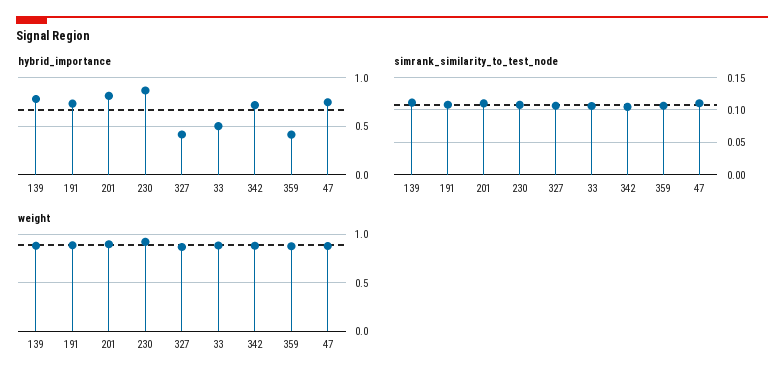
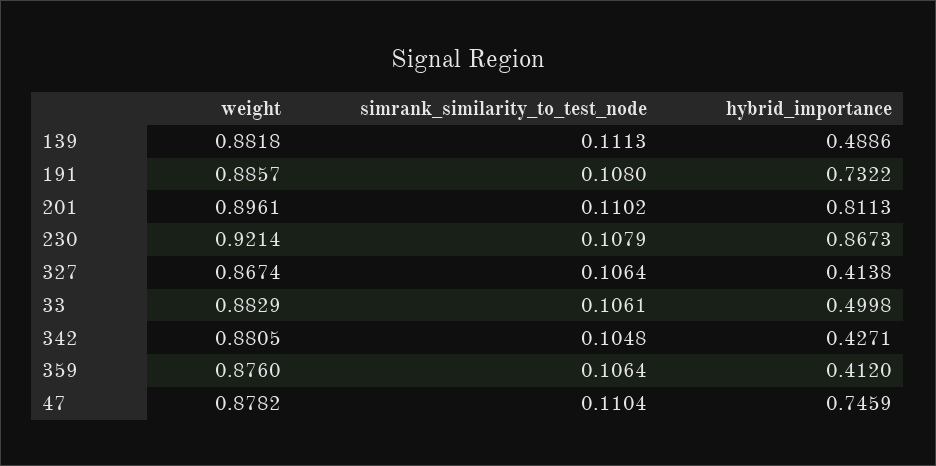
hybrid_importance, 139: 0.8 -> 0.4886
hybrid_importance, 342: 0.7 -> 0.4271

